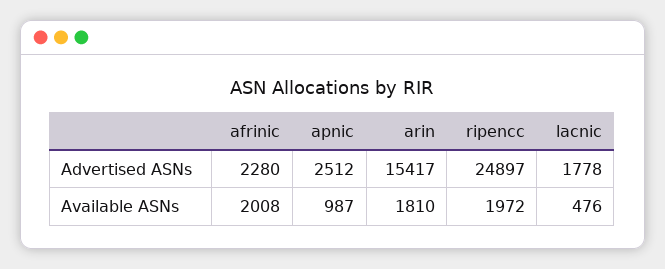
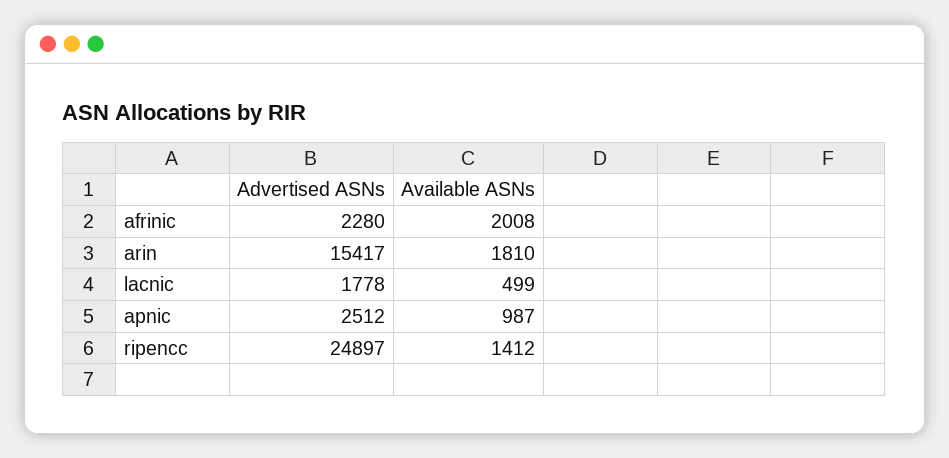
ripencc, Available ASNs: 1972 -> 1412
lacnic, Available ASNs: 476 -> 499

